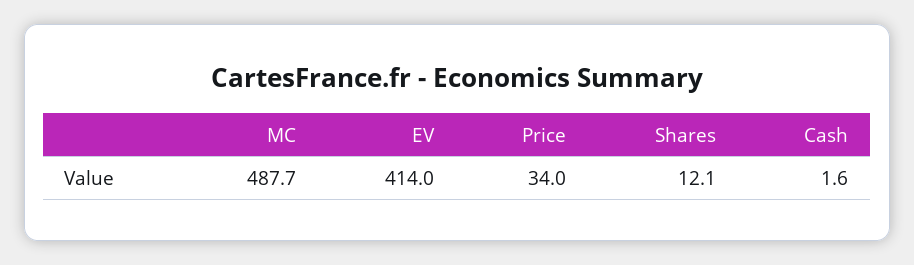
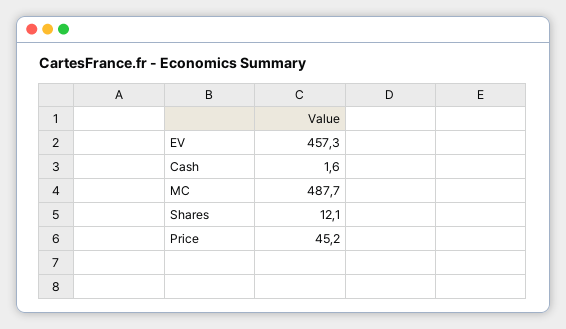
EV: 414 -> 457.3
Price: 34 -> 45.2

